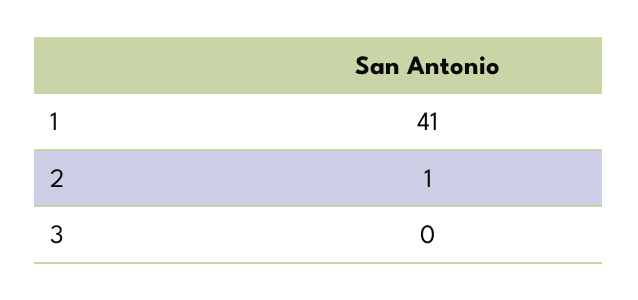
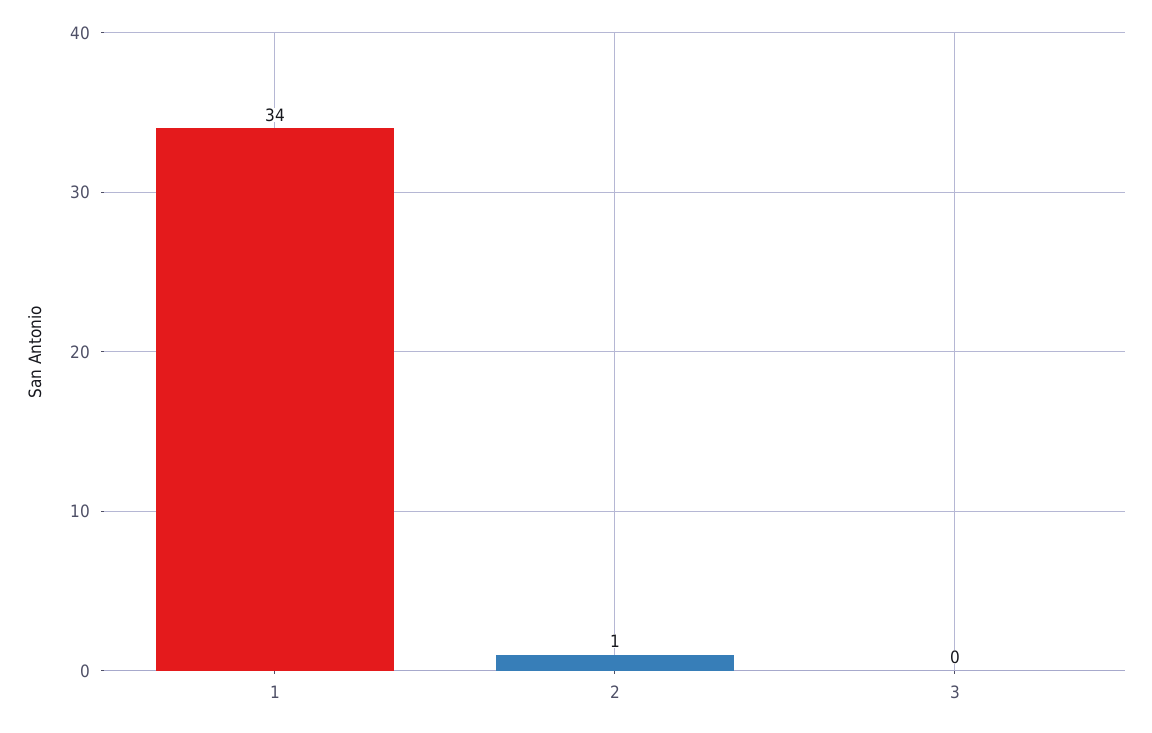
1: 41 -> 34

